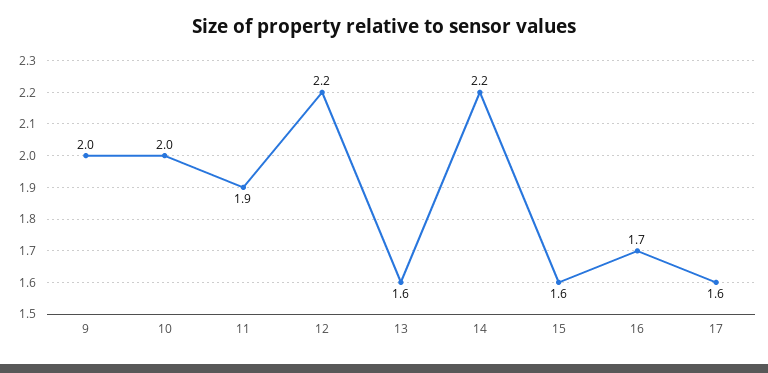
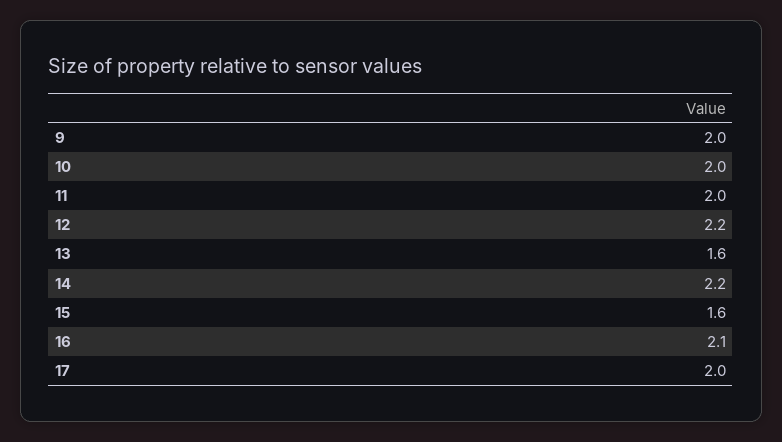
11: 1.9 -> 2
16: 1.7 -> 2.1
17: 1.6 -> 2

